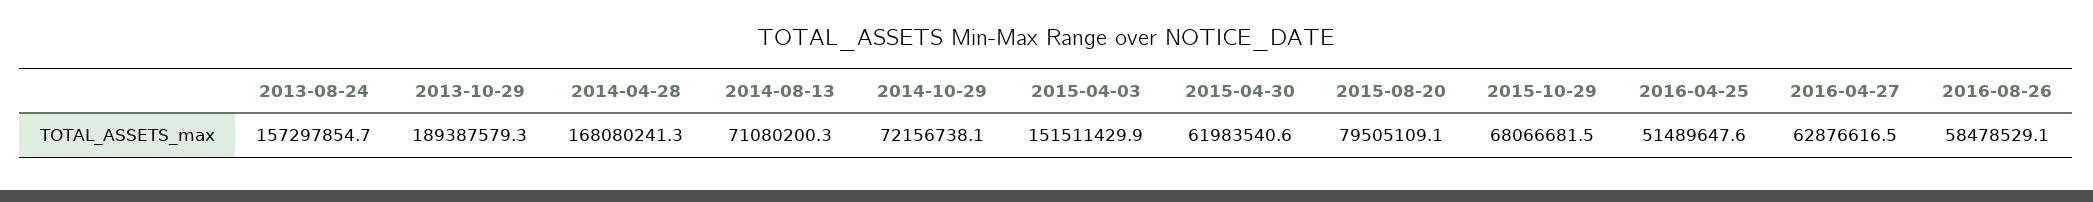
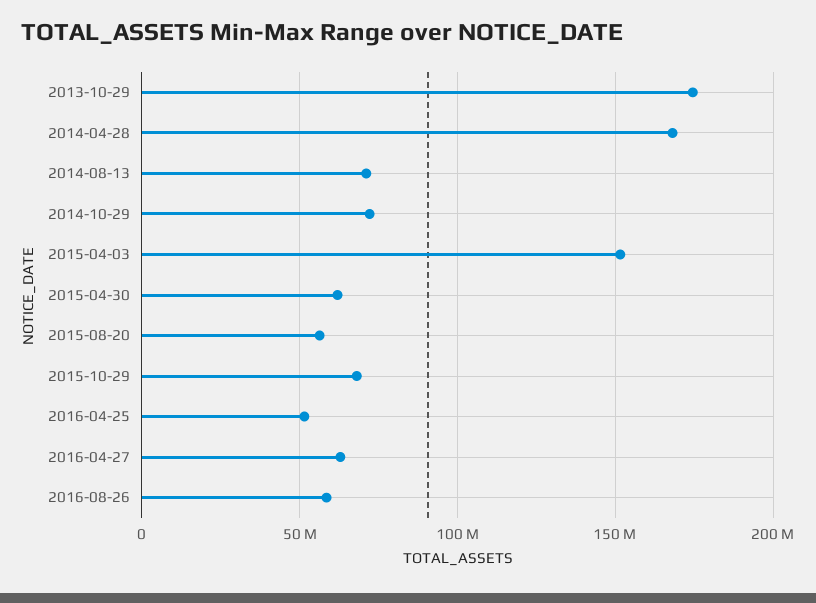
2013-08-24: 157297854.7 -> none
2013-10-29: 189387579.3 -> 175000000
2015-08-20: 79505109.1 -> 55000000

